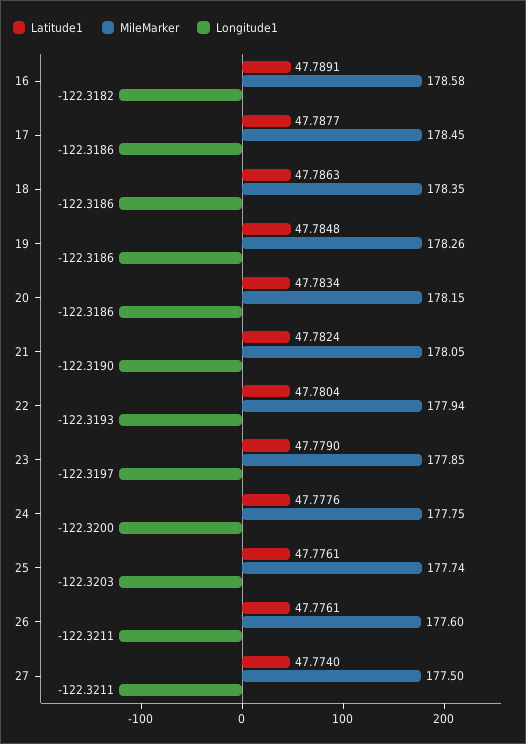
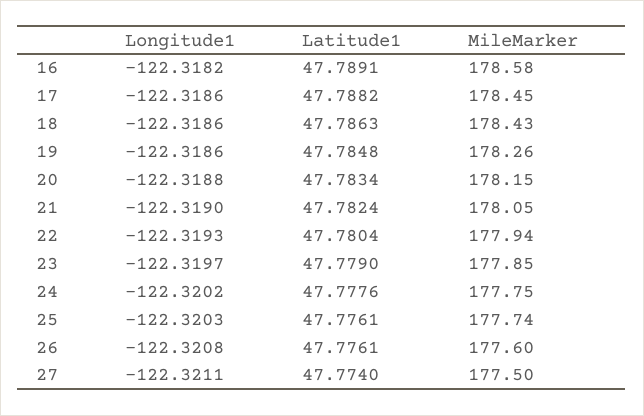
Latitude1, 17: 47.7877 -> 47.7882
MileMarker, 18: 178.35 -> 178.43
Longitude1, 20: -122.3186 -> -122.3188
Longitude1, 24: -122.32 -> -122.3202
Longitude1, 26: -122.3211 -> -122.3208

